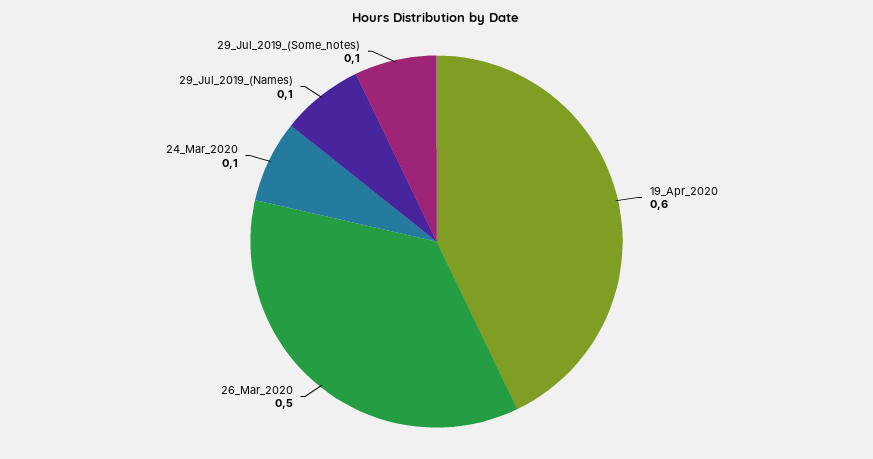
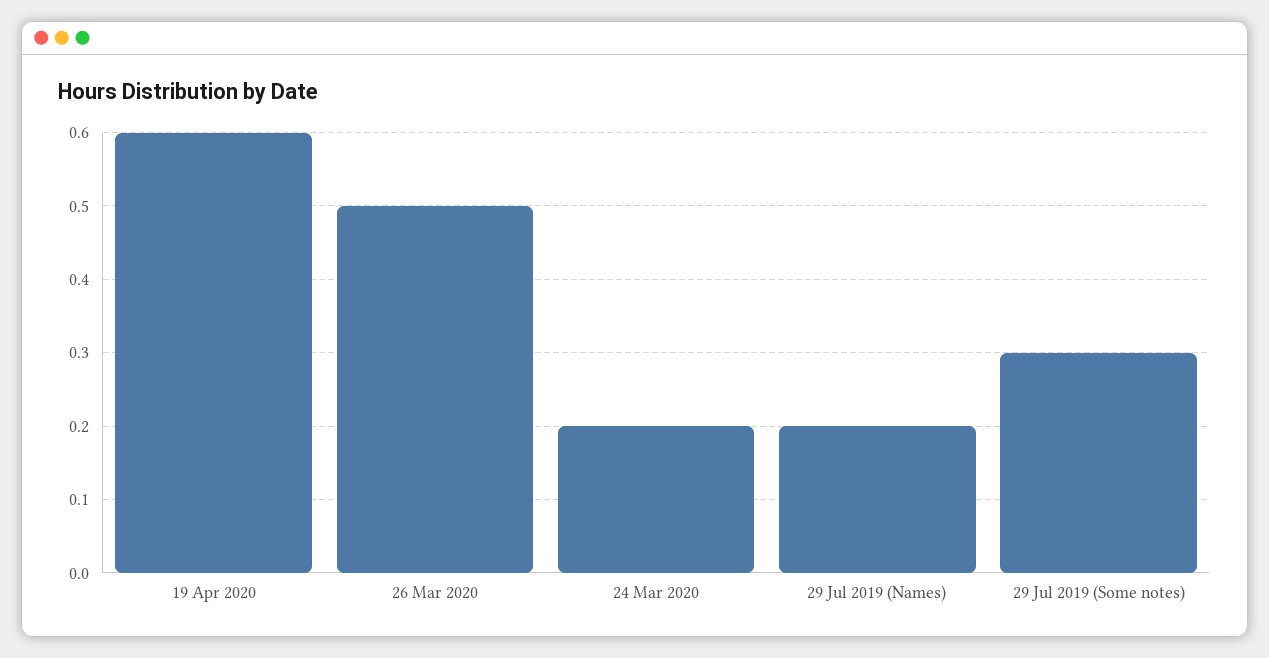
24_Mar_2020: 0.1 -> 0.2
29_Jul_2019_(Names): 0.1 -> 0.2
29_Jul_2019_(Some_notes): 0.1 -> 0.3

